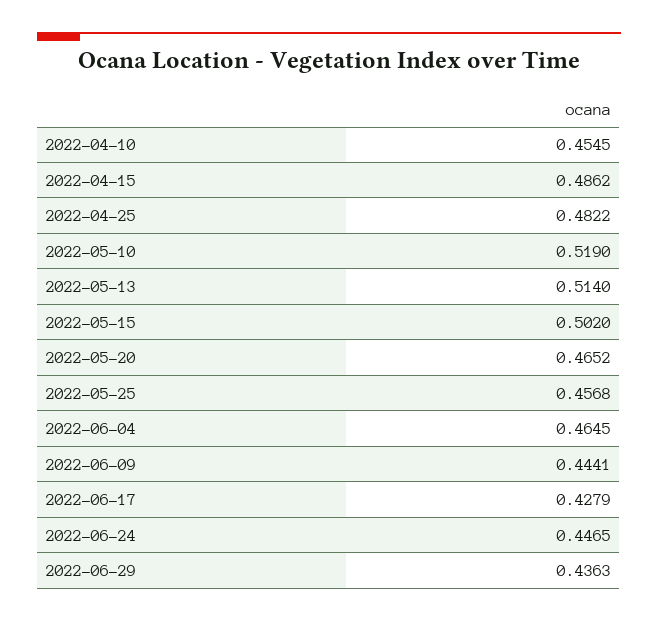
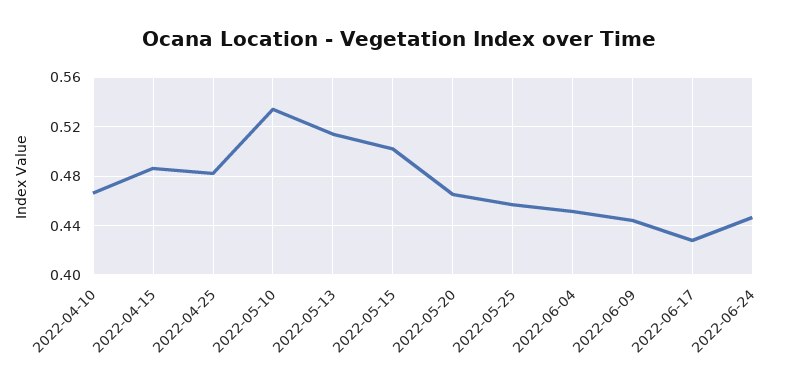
2022-04-10: 0.4545 -> 0.465
2022-05-10: 0.519 -> 0.535
2022-06-04: 0.4645 -> 0.45
2022-06-29: 0.4363 -> none

